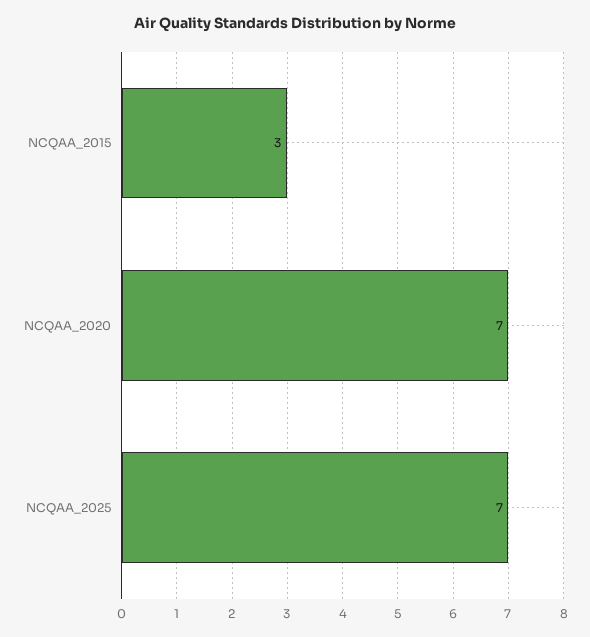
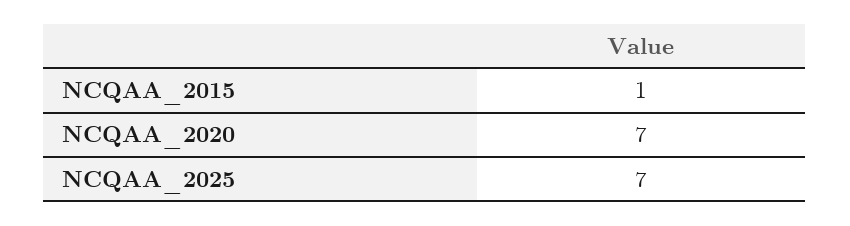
NCQAA_2015: 3 -> 1

